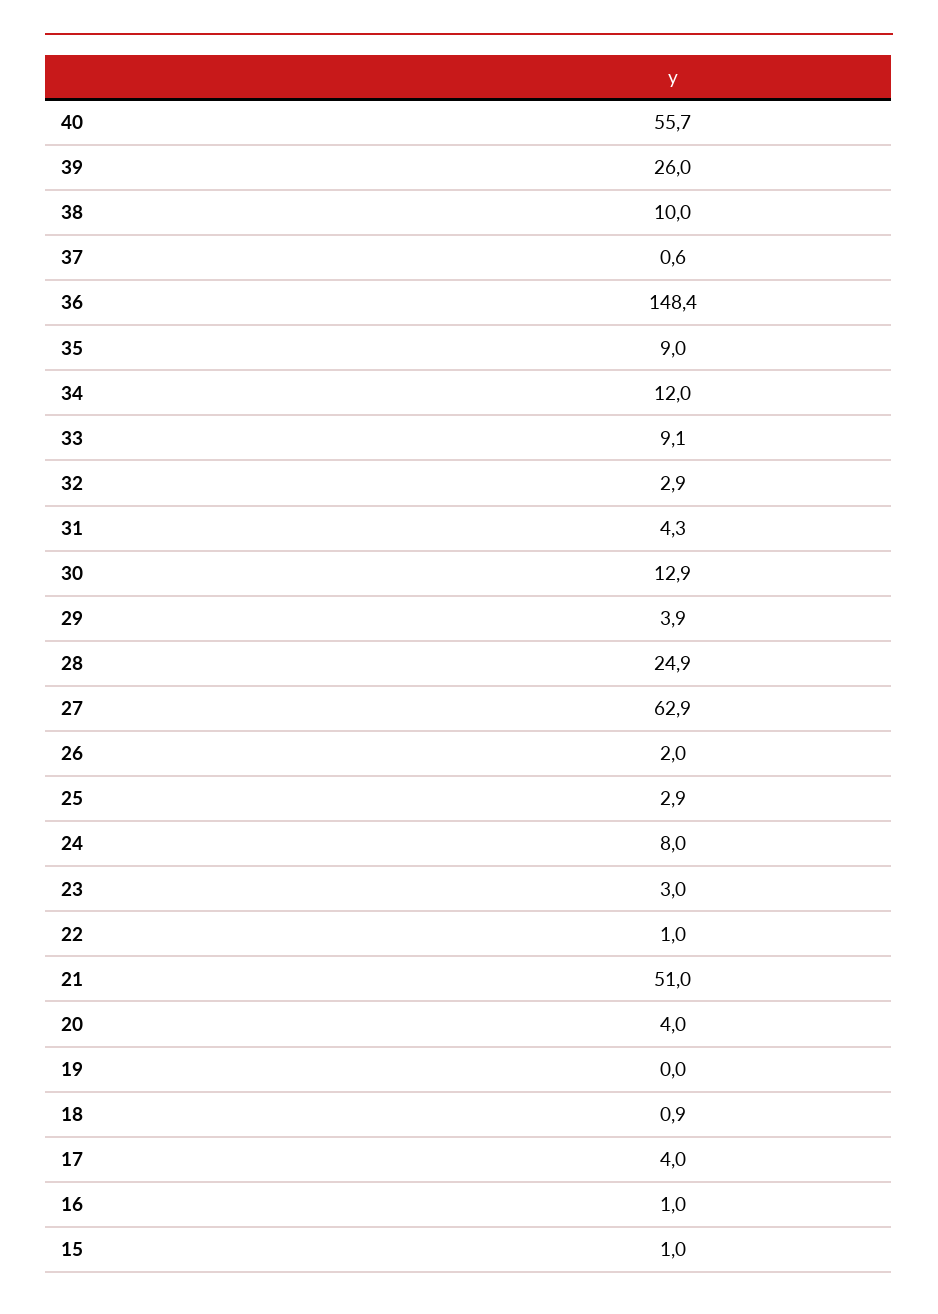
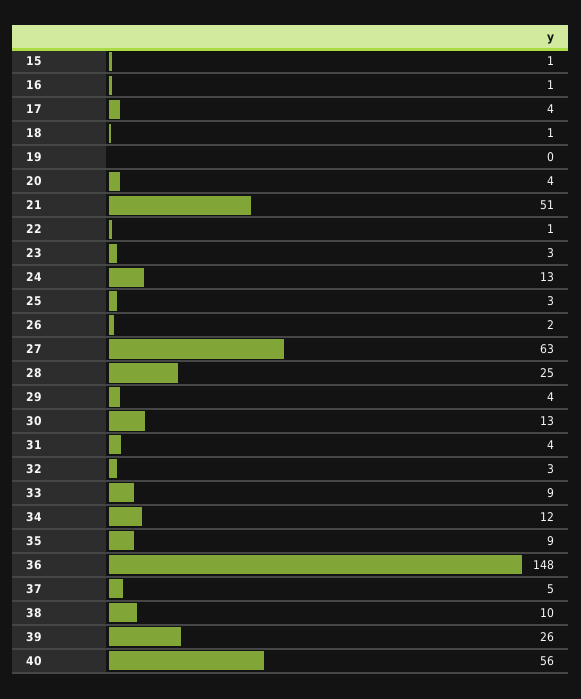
37: 0.6 -> 5
24: 8 -> 13

